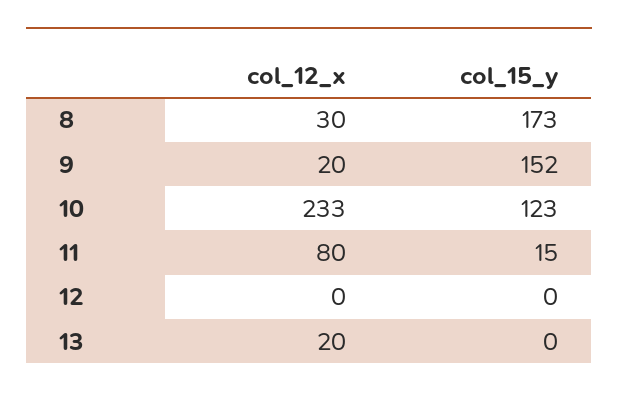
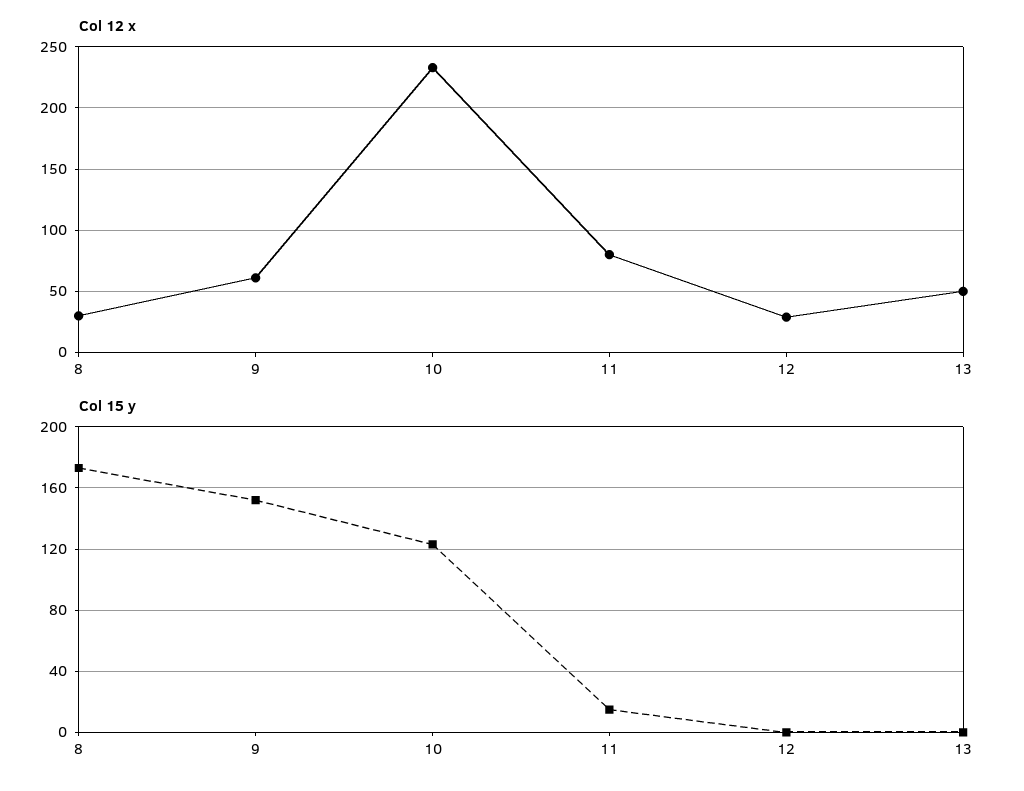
col_12_x, 9: 20 -> 60
col_12_x, 12: 0 -> 30
col_12_x, 13: 20 -> 50

